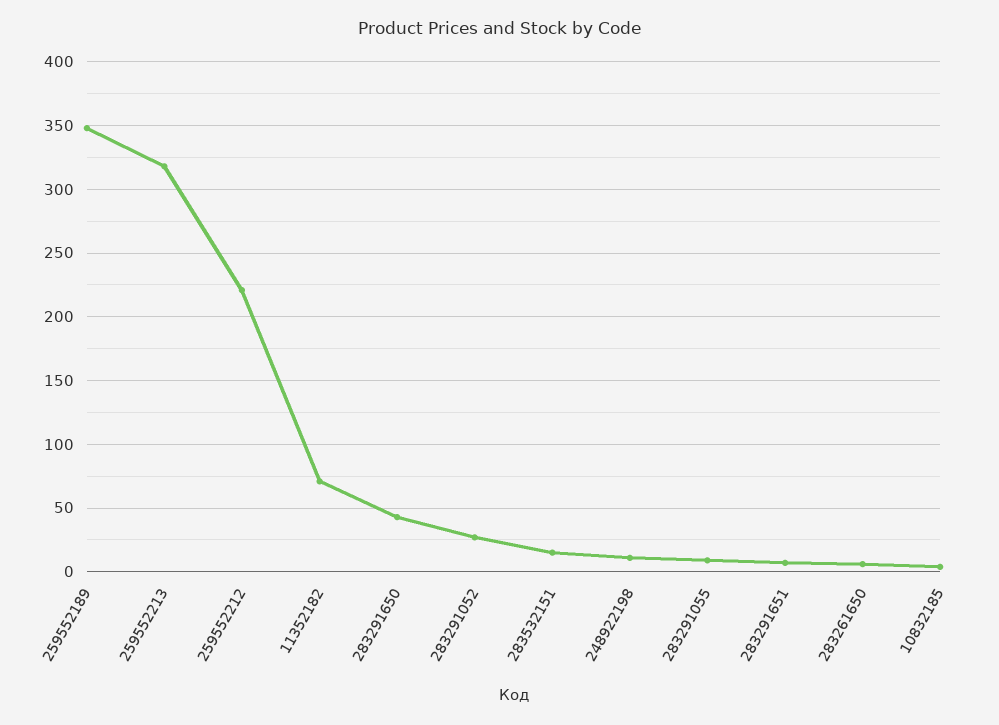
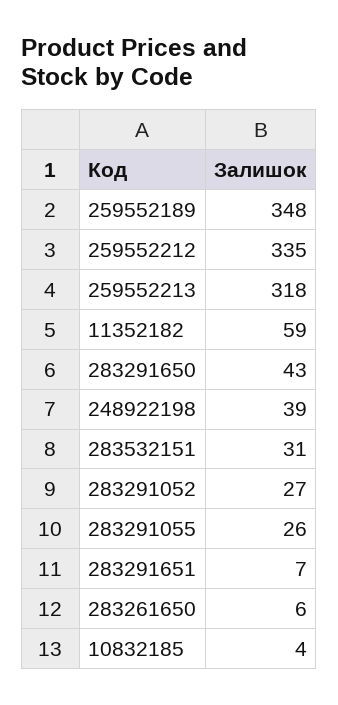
259552212: 220 -> 335
11352182: 70 -> 59
283532151: 15 -> 31
248922198: 10 -> 39
283291055: 10 -> 26

